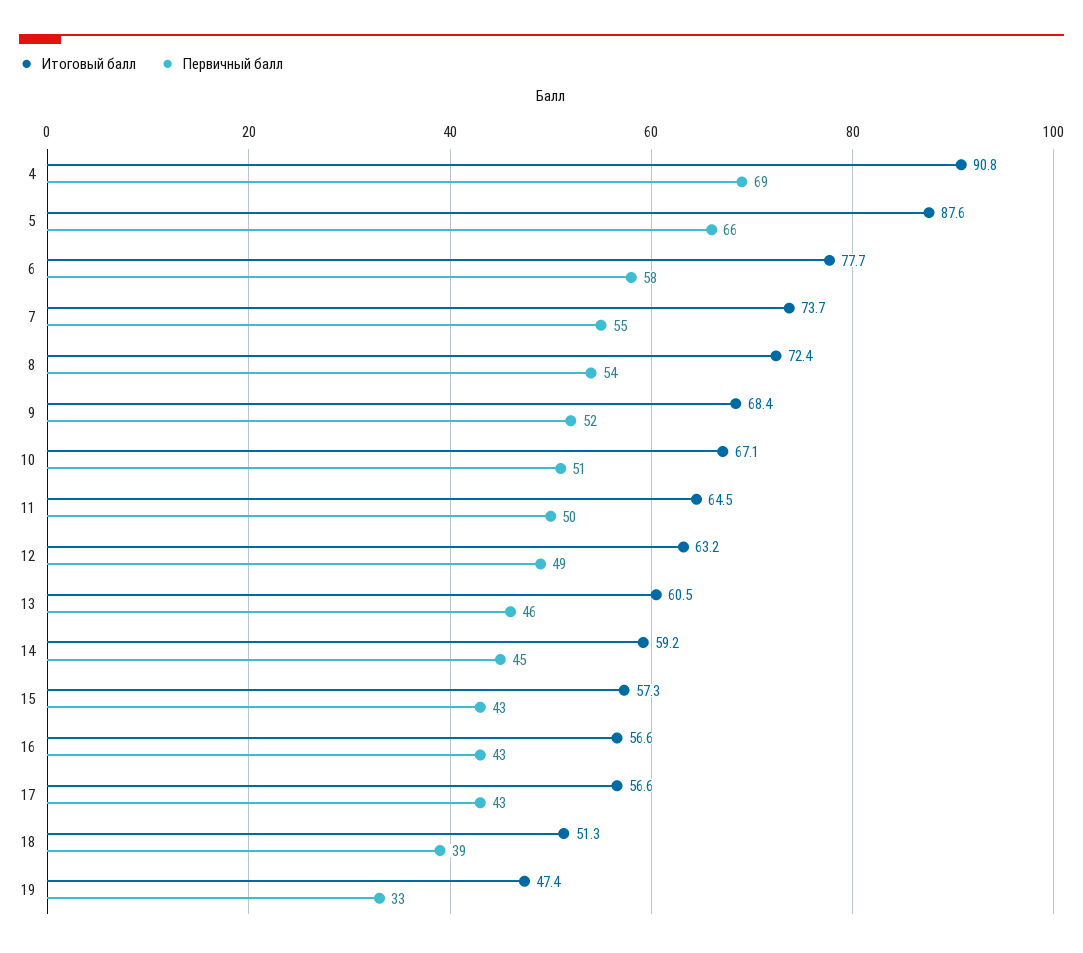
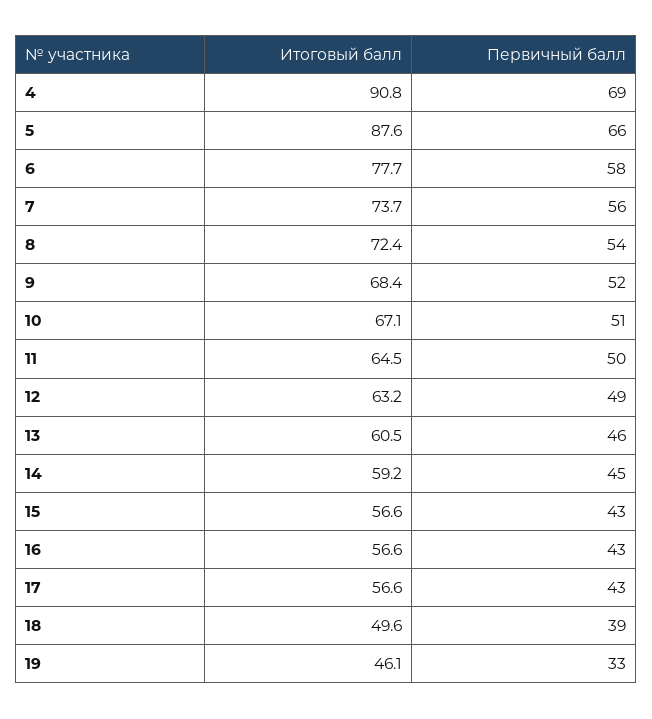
Первичный балл, 7: 55 -> 56
Итоговый балл, 15: 57.3 -> 56.6
Итоговый балл, 18: 51.3 -> 49.6
Итоговый балл, 19: 47.4 -> 46.1

